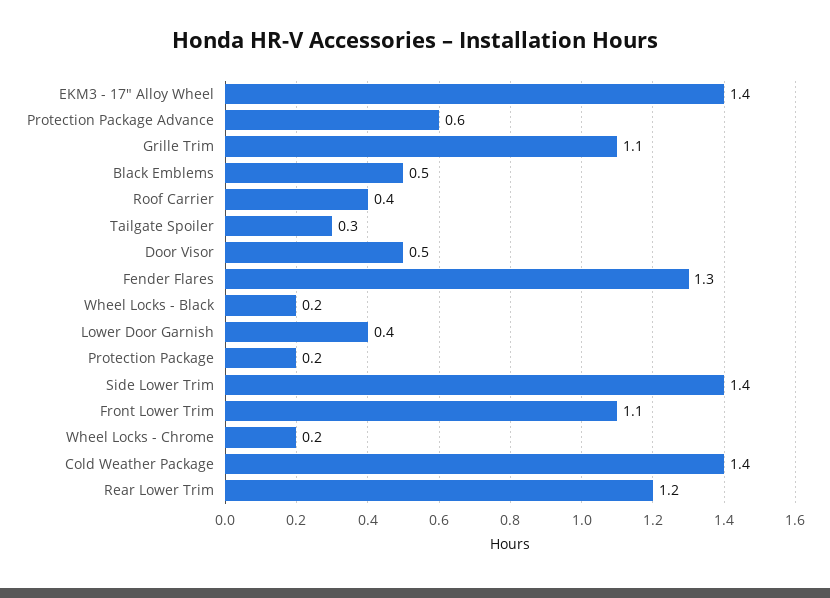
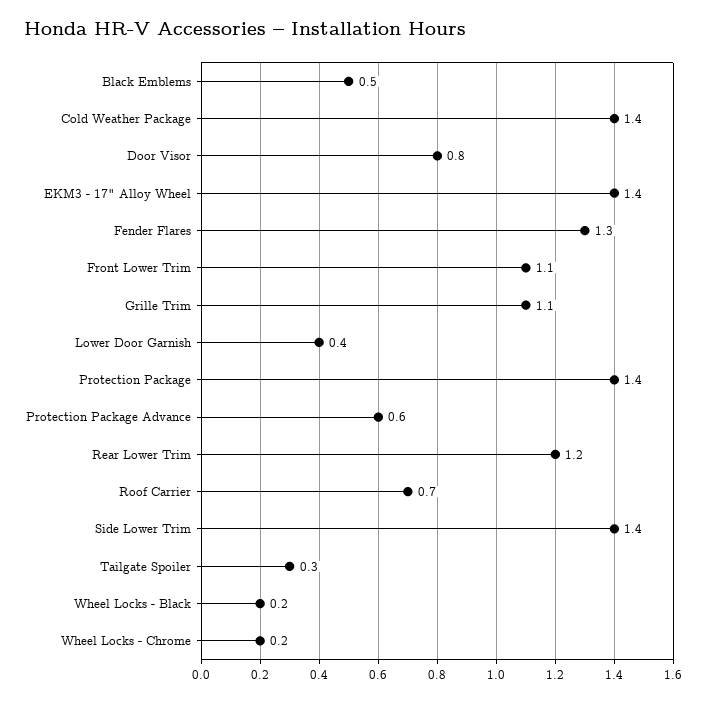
Roof Carrier: 0.4 -> 0.7
Door Visor: 0.5 -> 0.8
Protection Package: 0.2 -> 1.4

